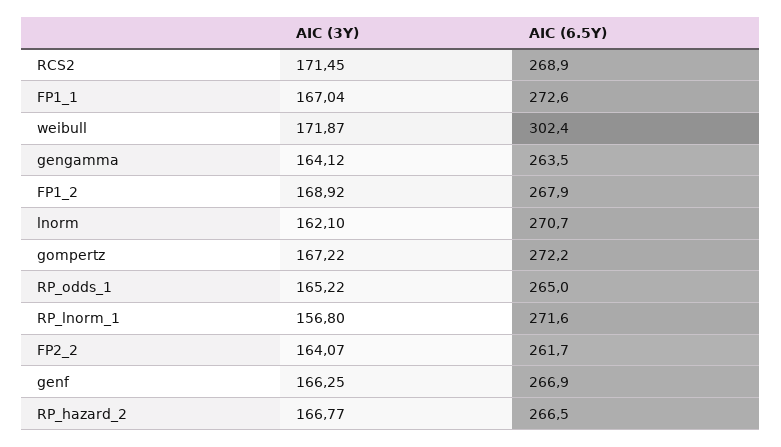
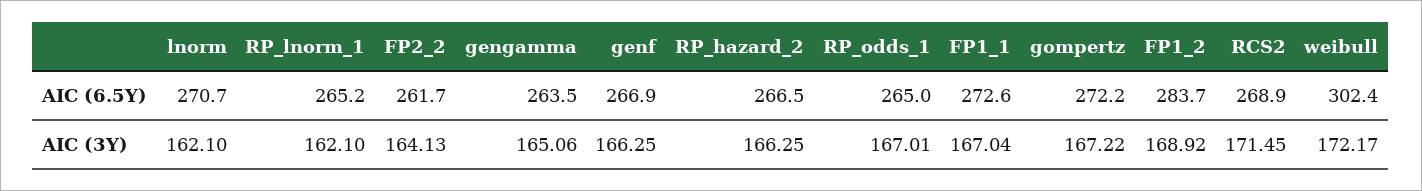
AIC (3Y), weibull: 171.87 -> 172.17
AIC (3Y), gengamma: 164.12 -> 165.06
AIC (6.5Y), FP1_2: 267.9 -> 283.7
AIC (3Y), RP_odds_1: 165.22 -> 167.01
AIC (3Y), RP_lnorm_1: 156.8 -> 162.1
AIC (6.5Y), RP_lnorm_1: 271.6 -> 265.2
AIC (3Y), FP2_2: 164.07 -> 164.13
AIC (3Y), RP_hazard_2: 166.77 -> 166.25

